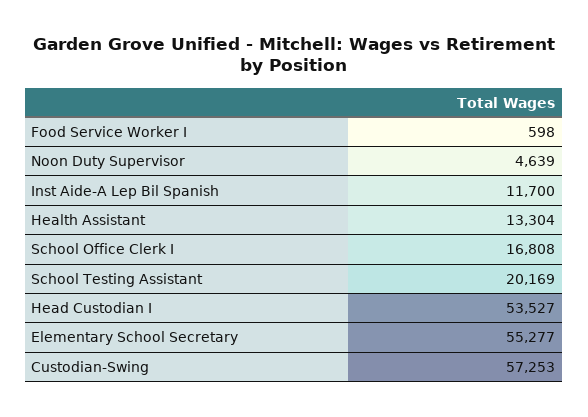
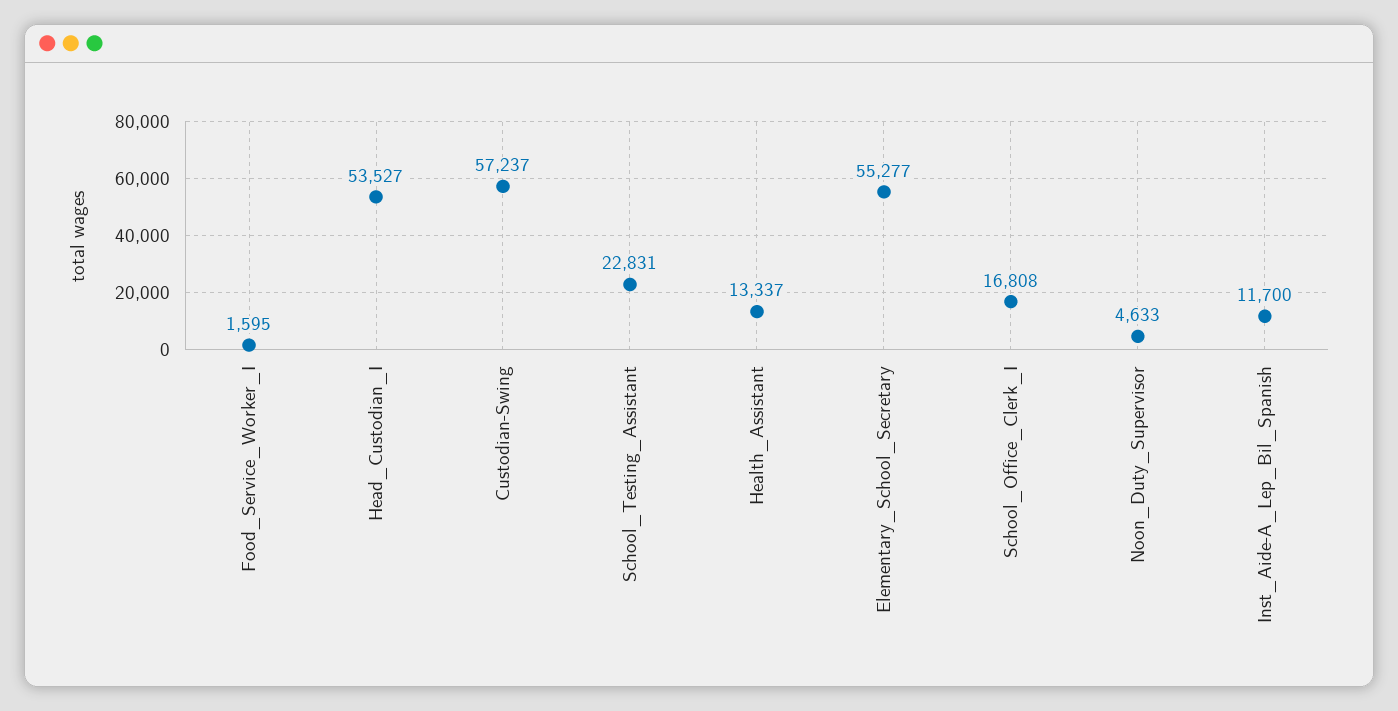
Food Service Worker I: 598 -> 1595
Noon Duty Supervisor: 4639 -> 4633
Health Assistant: 13304 -> 13337
School Testing Assistant: 20169 -> 22831
Custodian-Swing: 57253 -> 57237

